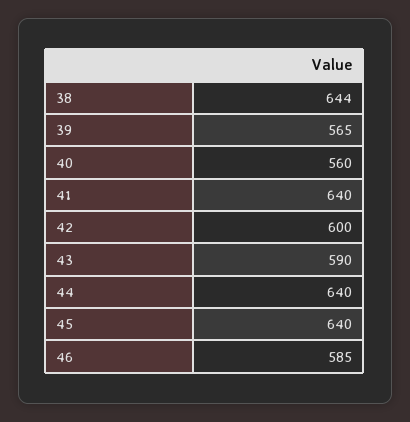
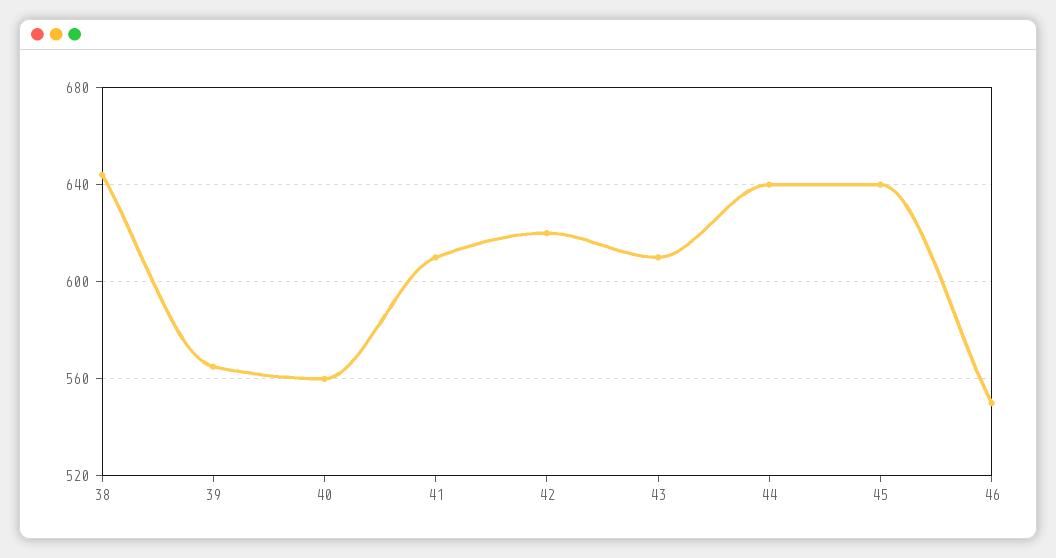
41: 640 -> 610
42: 600 -> 620
43: 590 -> 610
46: 585 -> 550

